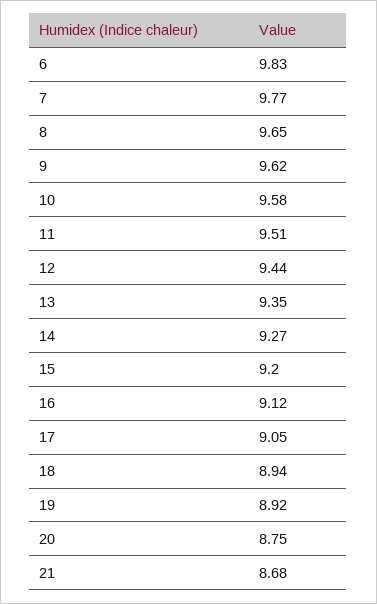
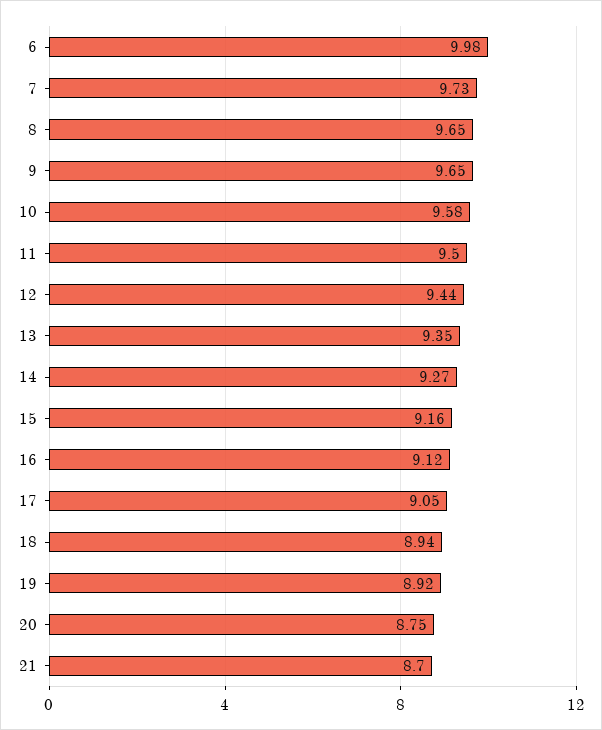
6: 9.83 -> 9.98
7: 9.77 -> 9.73
9: 9.62 -> 9.65
11: 9.51 -> 9.5
15: 9.2 -> 9.16
21: 8.68 -> 8.7

